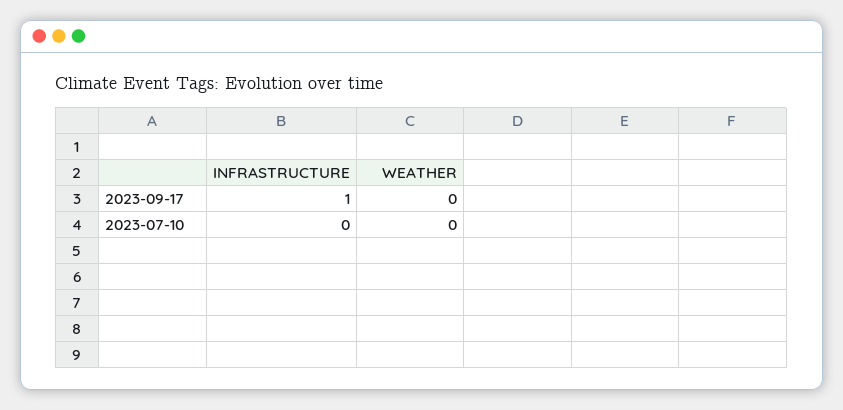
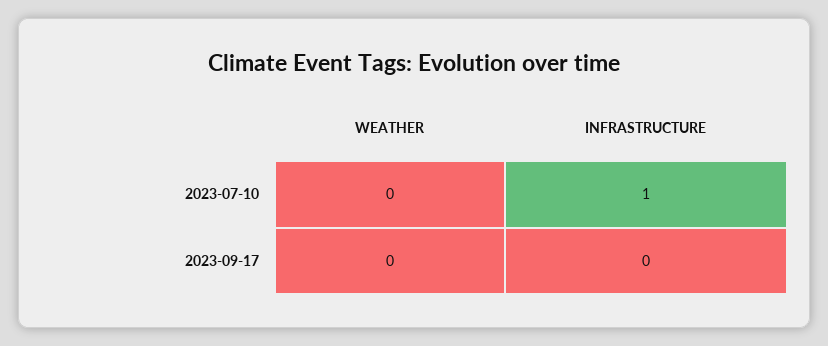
INFRASTRUCTURE, 2023-09-17: 1 -> 0
INFRASTRUCTURE, 2023-07-10: 0 -> 1

